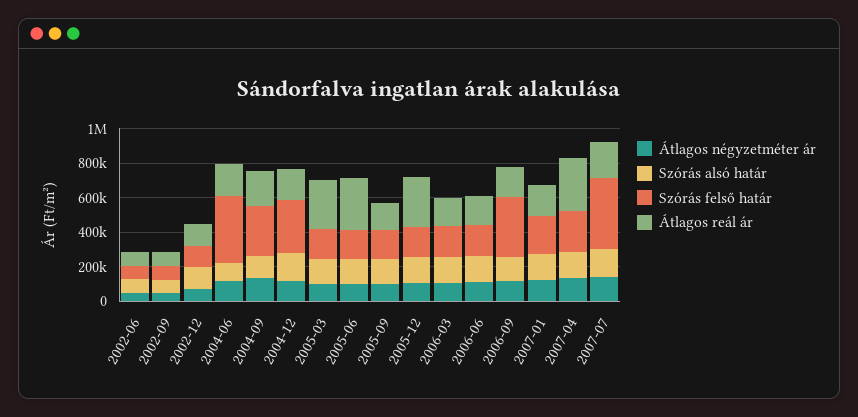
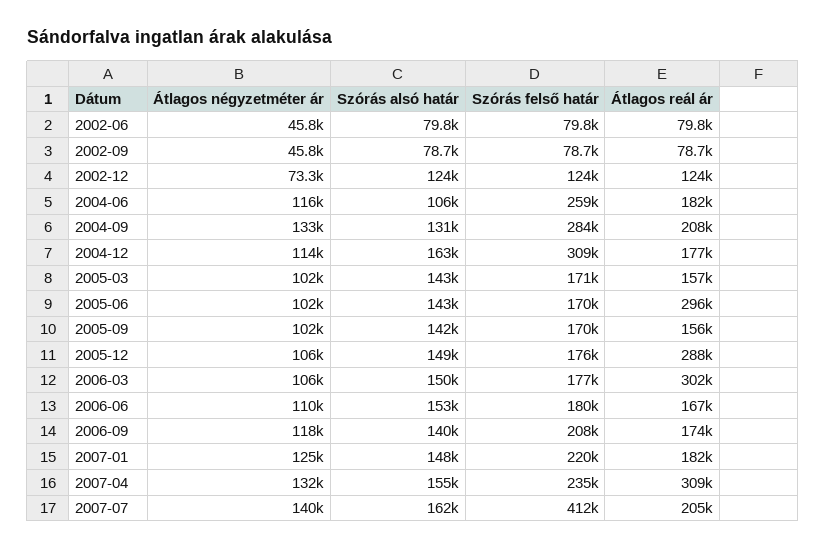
Szórás felső határ, 2004-06: 400000 -> 259000
Átlagos reál ár, 2005-03: 300000 -> 157000
Átlagos reál ár, 2006-03: 150000 -> 302000
Szórás felső határ, 2006-09: 350000 -> 208000

